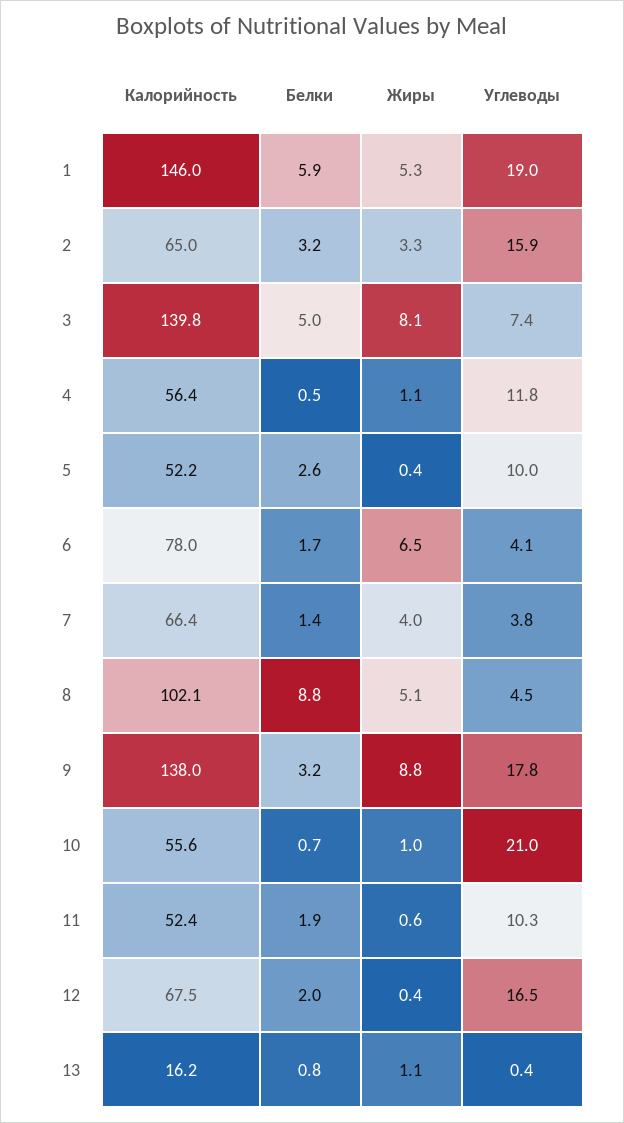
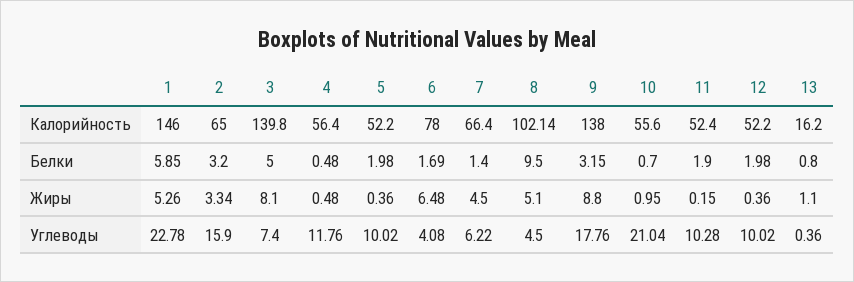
Углеводы, 1: 19 -> 22.78
Жиры, 4: 1.1 -> 0.48
Белки, 5: 2.6 -> 1.98
Жиры, 7: 4 -> 4.5
Углеводы, 7: 3.8 -> 6.22
Белки, 8: 8.8 -> 9.5
Жиры, 11: 0.6 -> 0.15
Калорийность, 12: 67.5 -> 52.2
Углеводы, 12: 16.5 -> 10.02

